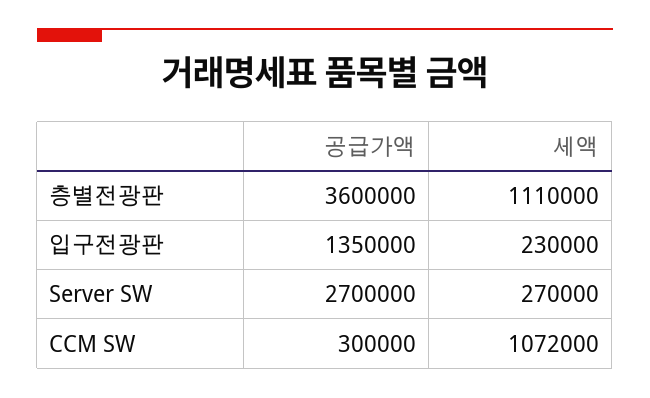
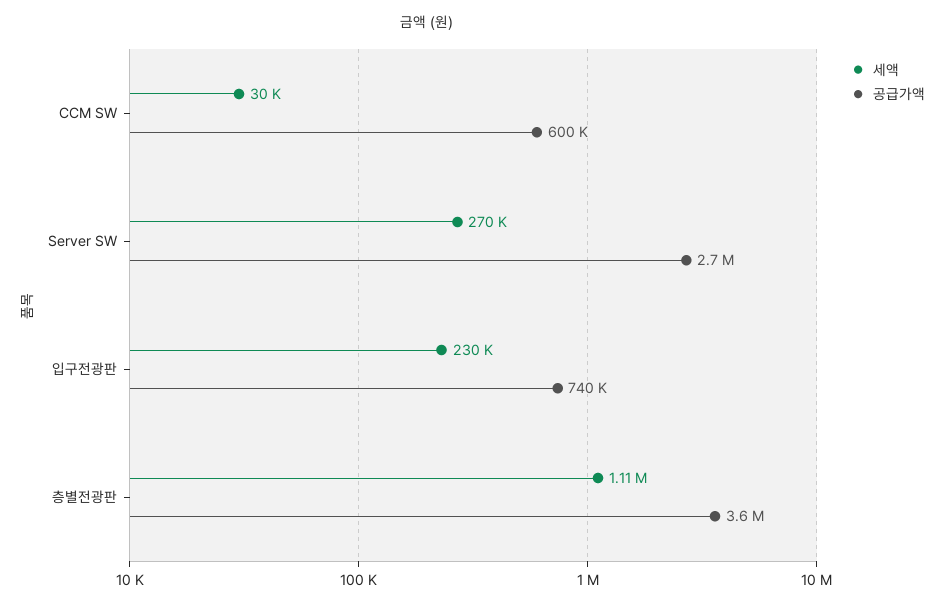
공급가액, 입구전광판: 1350000 -> 740000
공급가액, CCM SW: 300000 -> 600000
세액, CCM SW: 1072000 -> 30000

